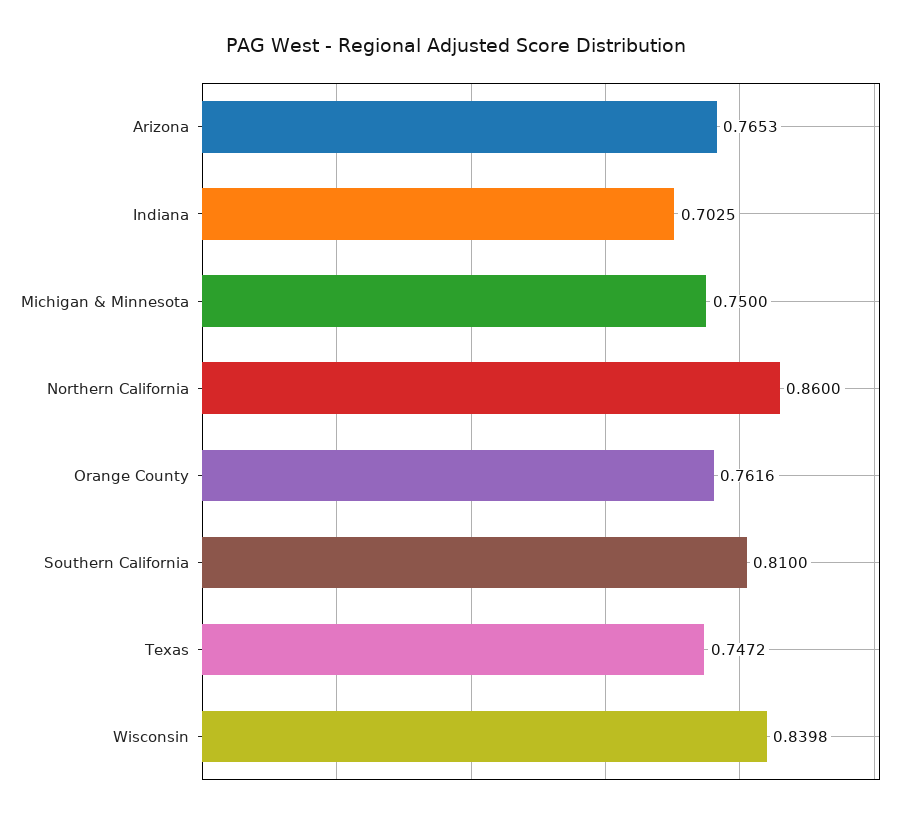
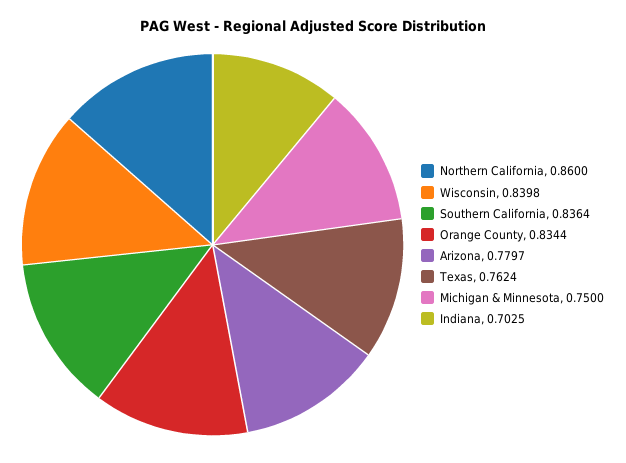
Arizona: 0.7653 -> 0.7797
Orange County: 0.7616 -> 0.8344
Southern California: 0.81 -> 0.8364
Texas: 0.7472 -> 0.7624

